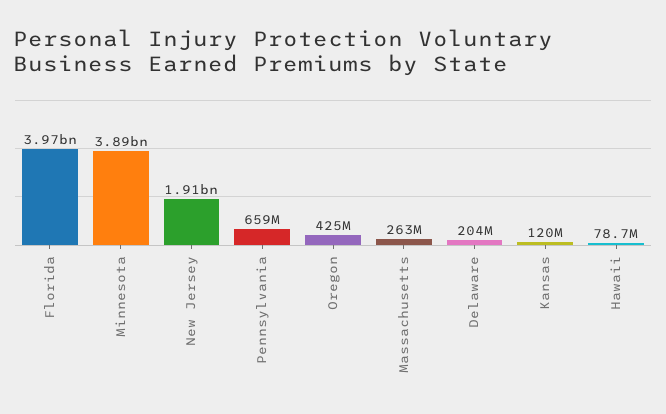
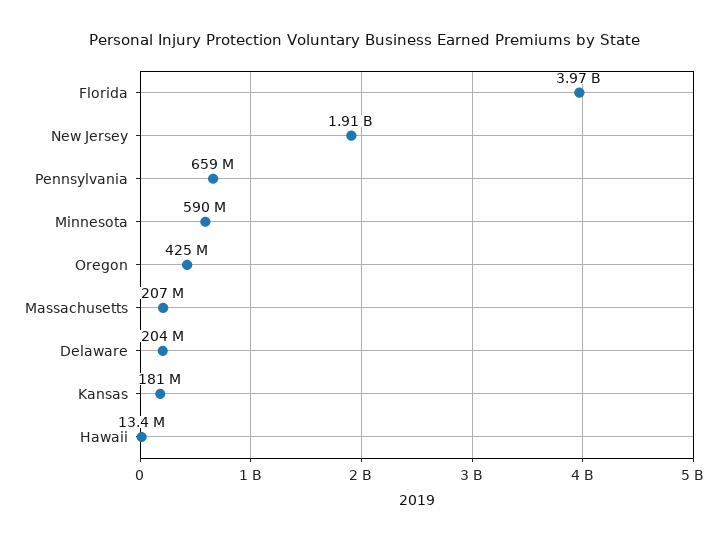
Minnesota: 3890000000 -> 590000000
Massachusetts: 263000000 -> 207000000
Kansas: 120000000 -> 181000000
Hawaii: 78700000 -> 13400000

